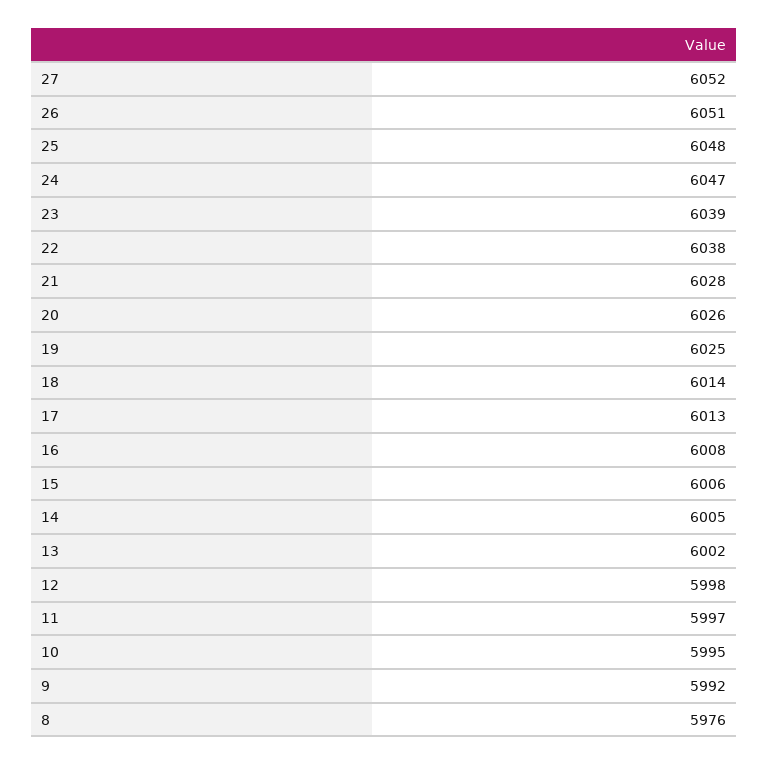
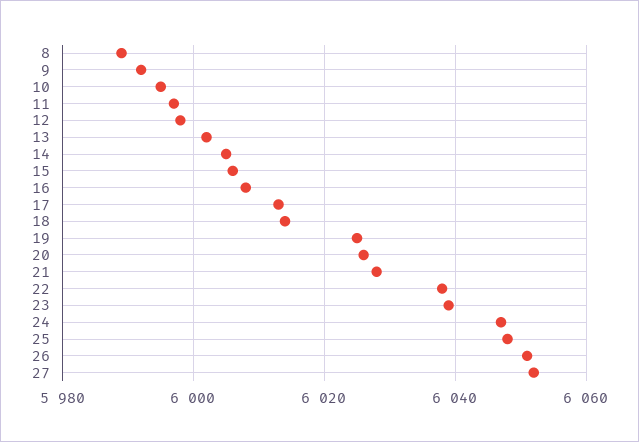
8: 5976 -> 5990

